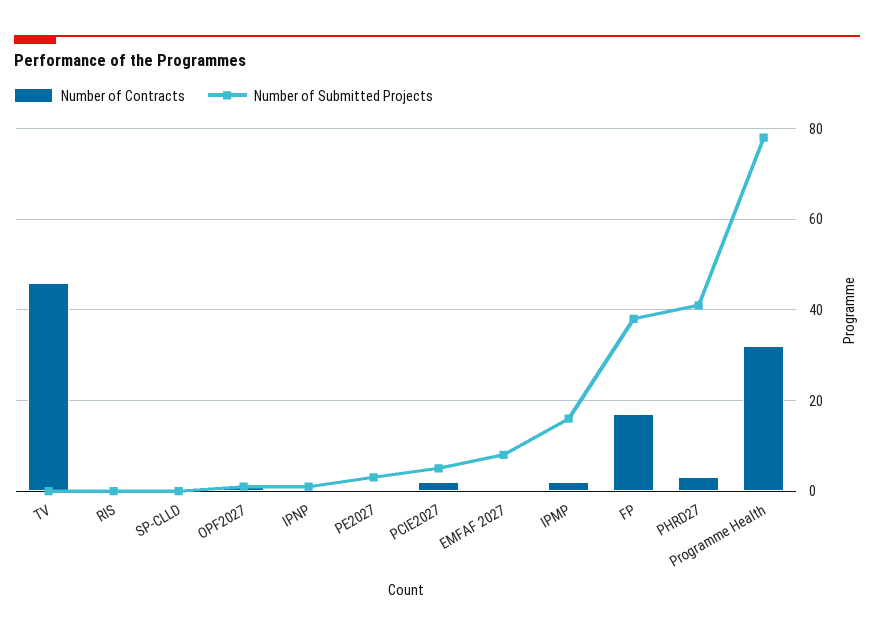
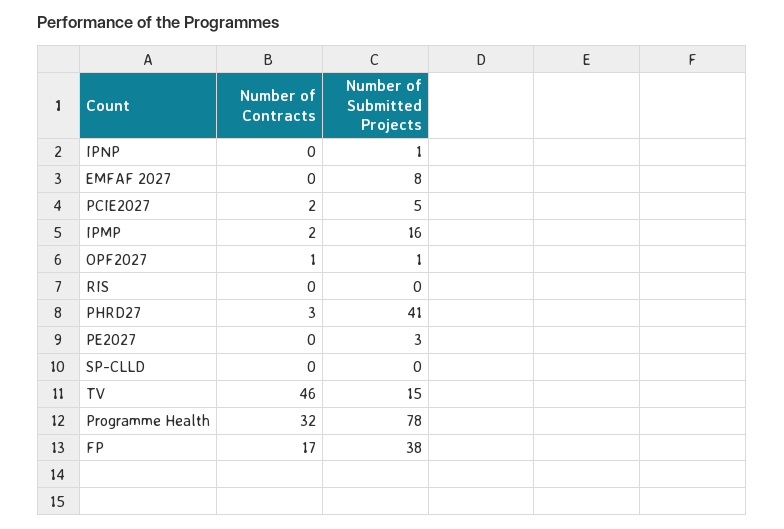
Number of Submitted Projects, TV: 0 -> 15

